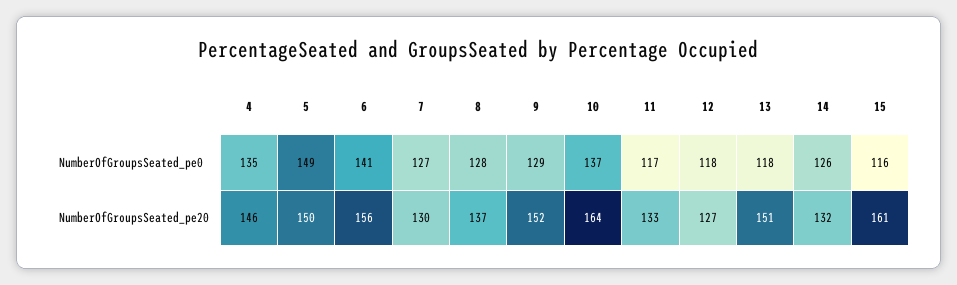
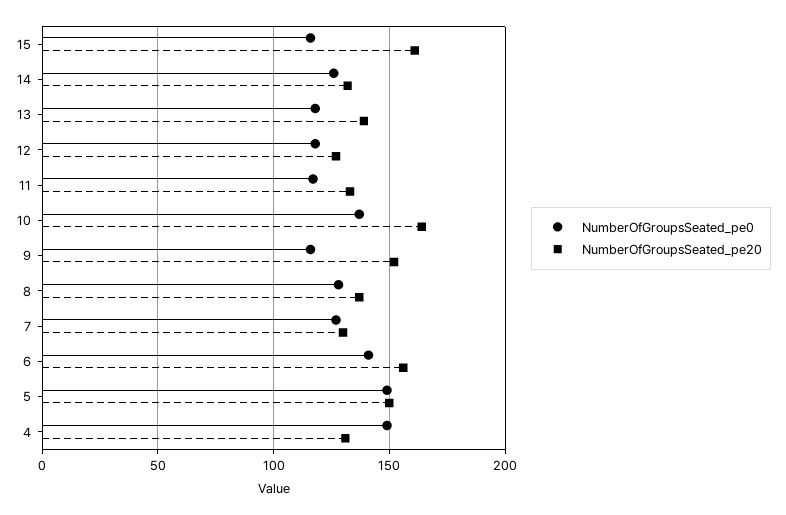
NumberOfGroupsSeated_pe0, 4: 135 -> 150
NumberOfGroupsSeated_pe0, 9: 129 -> 115
NumberOfGroupsSeated_pe20, 4: 146 -> 130
NumberOfGroupsSeated_pe20, 13: 151 -> 140

